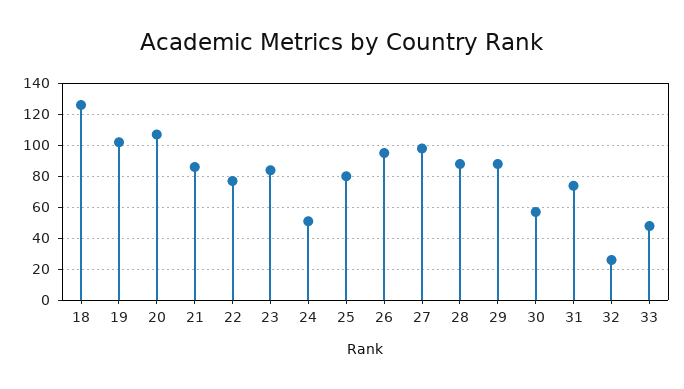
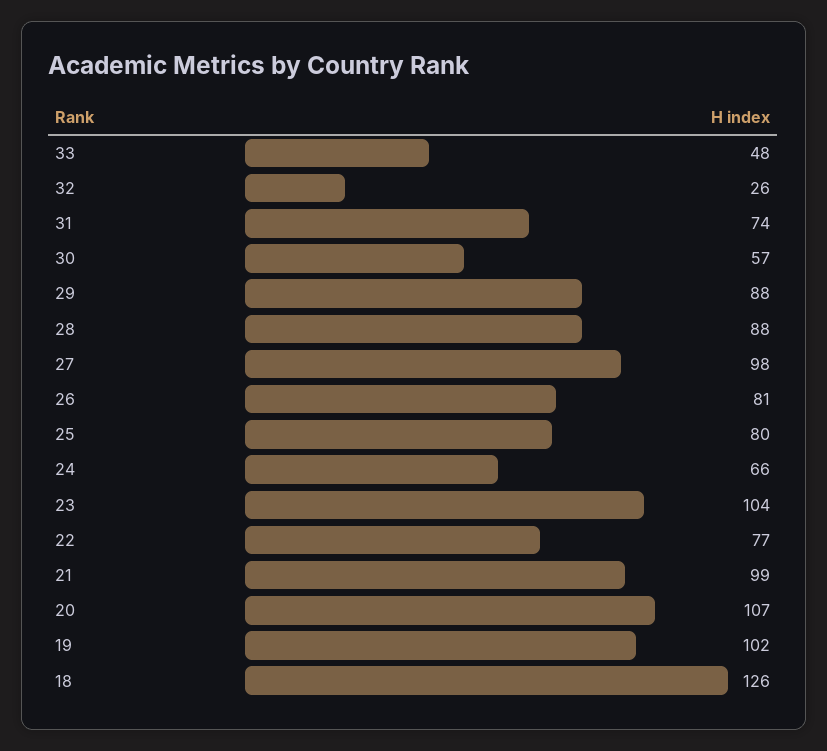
21: 85 -> 99
23: 85 -> 104
24: 50 -> 66
26: 95 -> 81

